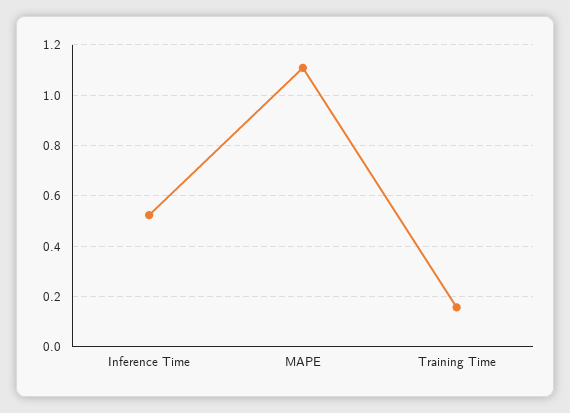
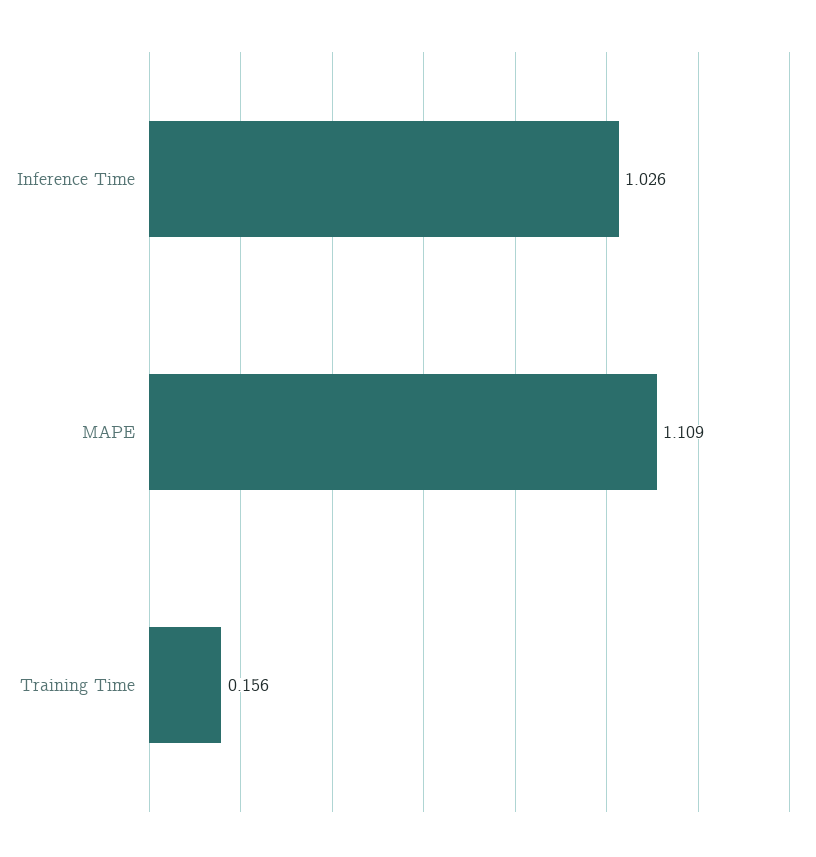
Inference Time: 0.525 -> 1.026

